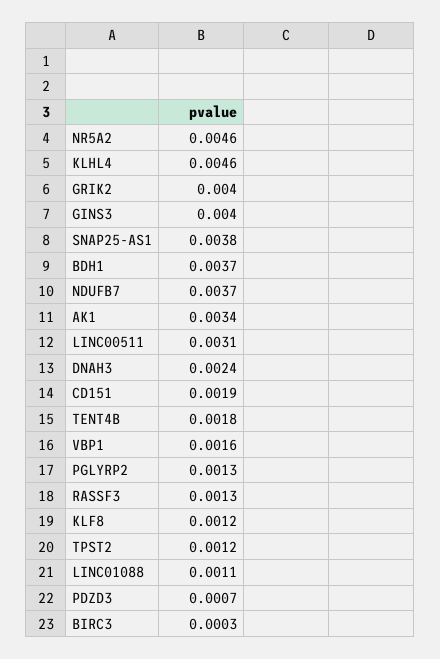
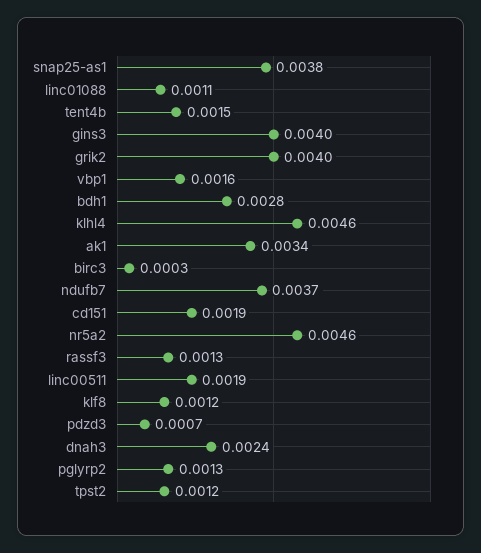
BDH1: 0.0037 -> 0.0028
LINC00511: 0.0031 -> 0.0019
TENT4B: 0.0018 -> 0.0015

